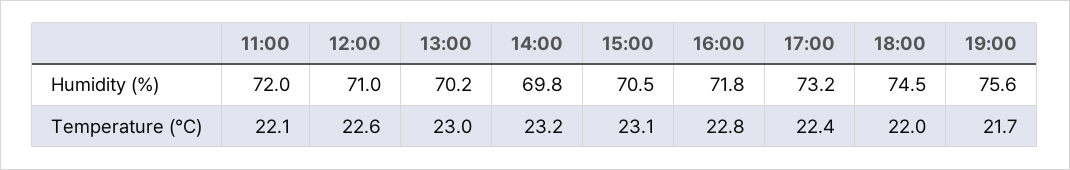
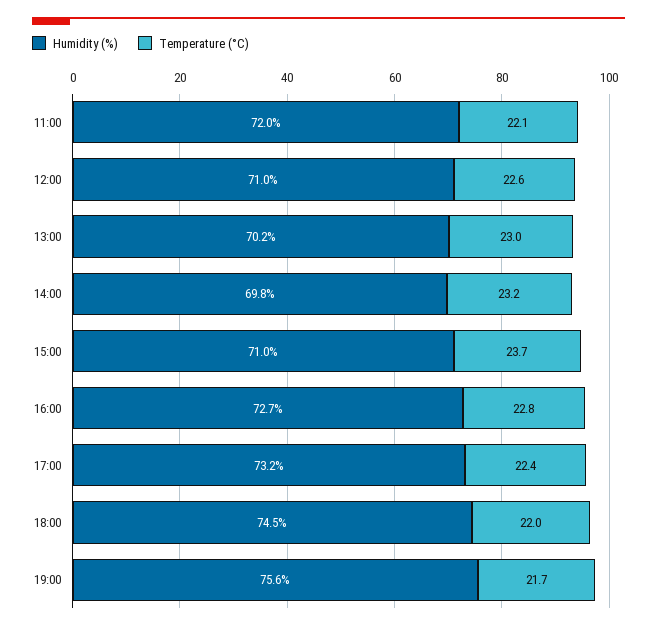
Humidity (%), 15:00: 70.5 -> 71
Humidity (%), 16:00: 71.8 -> 72.7
Temperature (°C), 15:00: 23.1 -> 23.7

